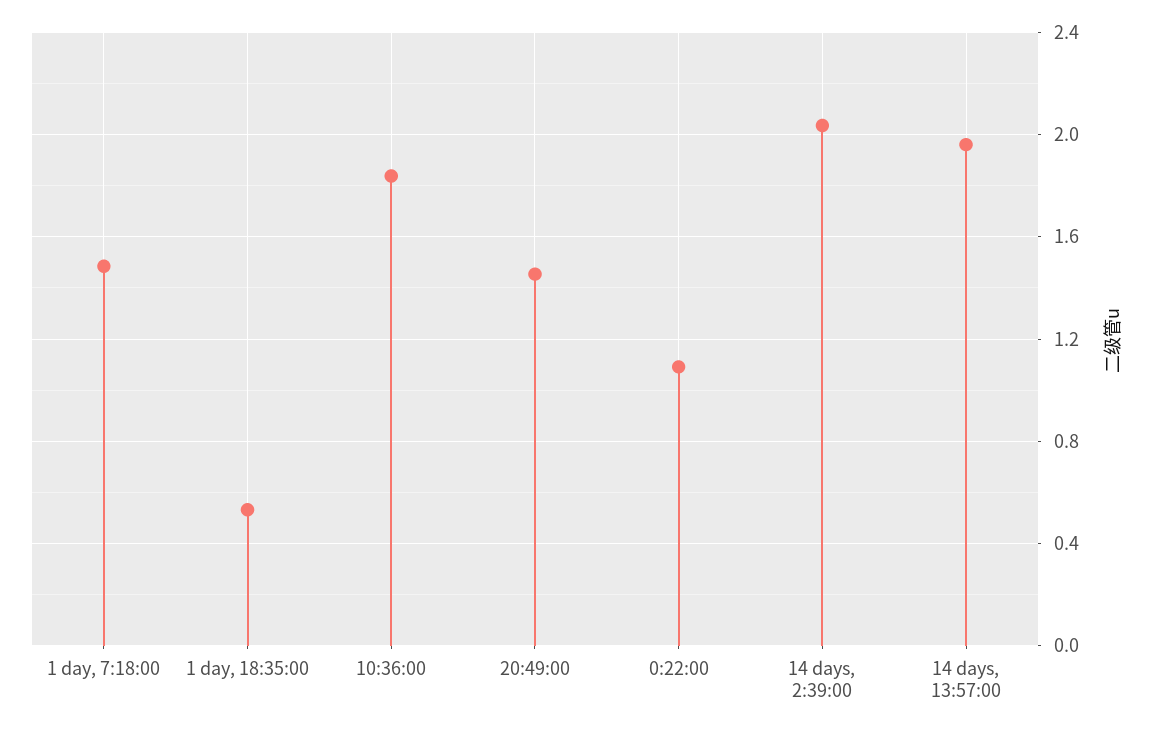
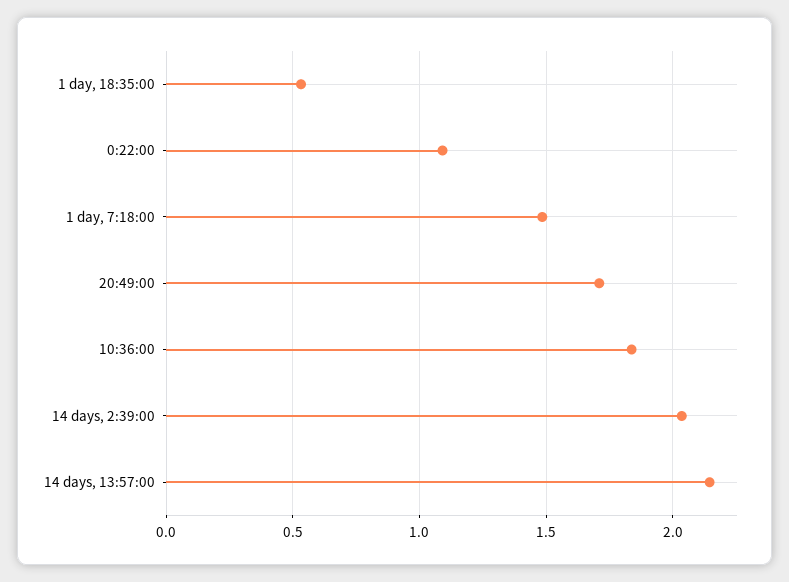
20:49:00: 1.45 -> 1.7
14 days, 13:57:00: 1.95 -> 2.15

